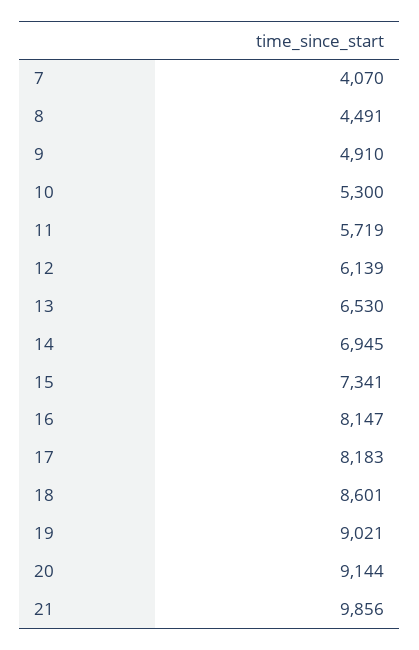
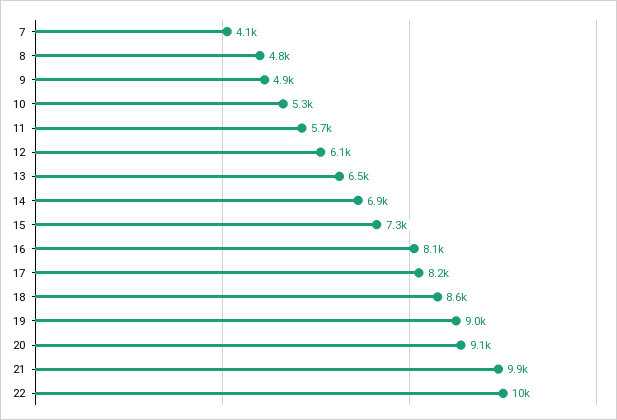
8: 4491 -> 4800
22: none -> 10000

